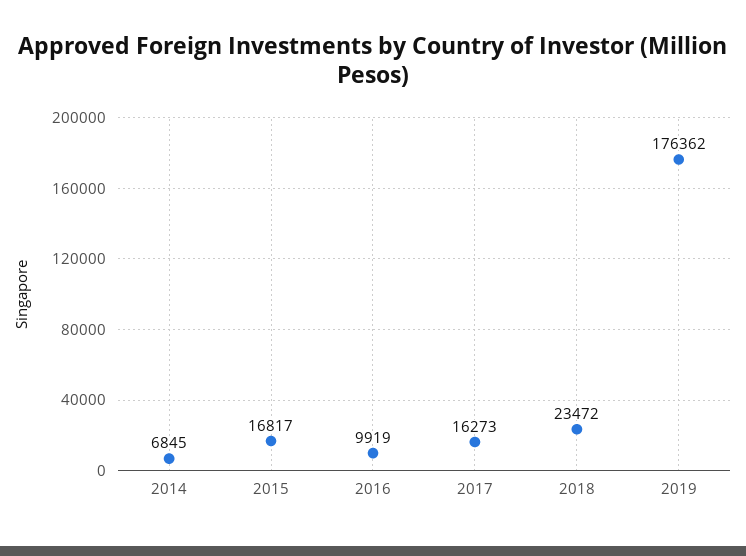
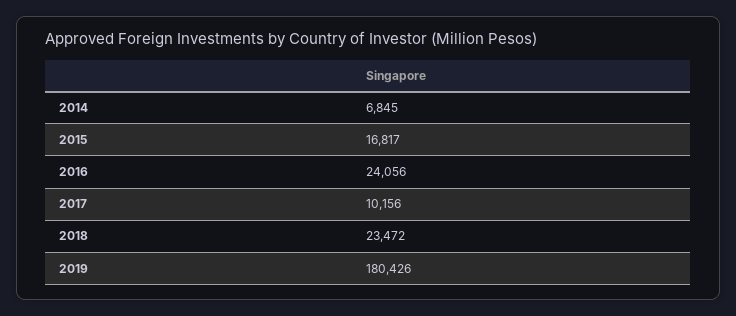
2016: 9919 -> 24056
2017: 16273 -> 10156
2019: 176362 -> 180426

